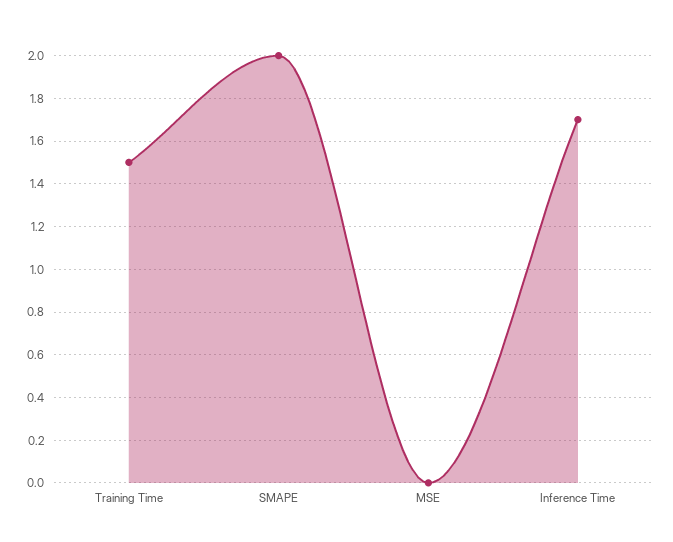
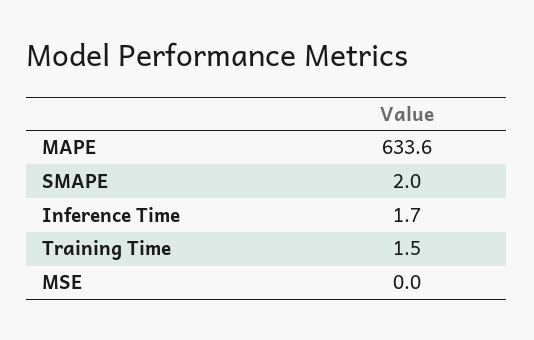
MAPE: none -> 633.6

